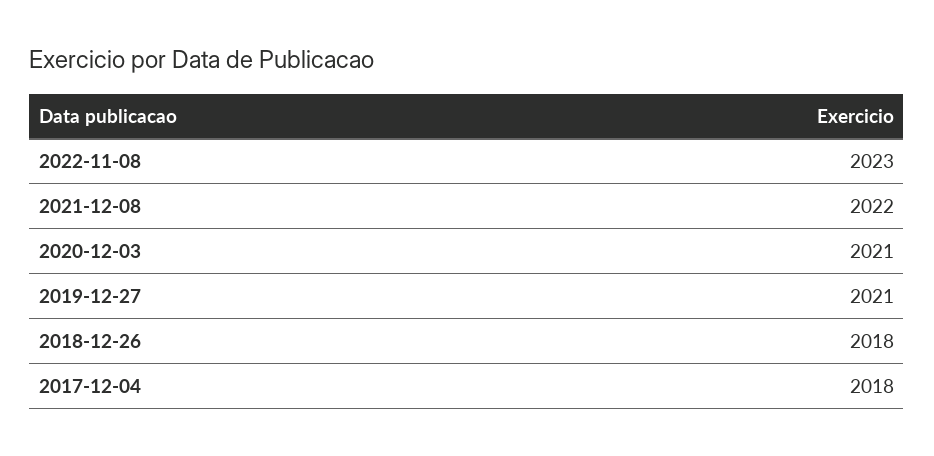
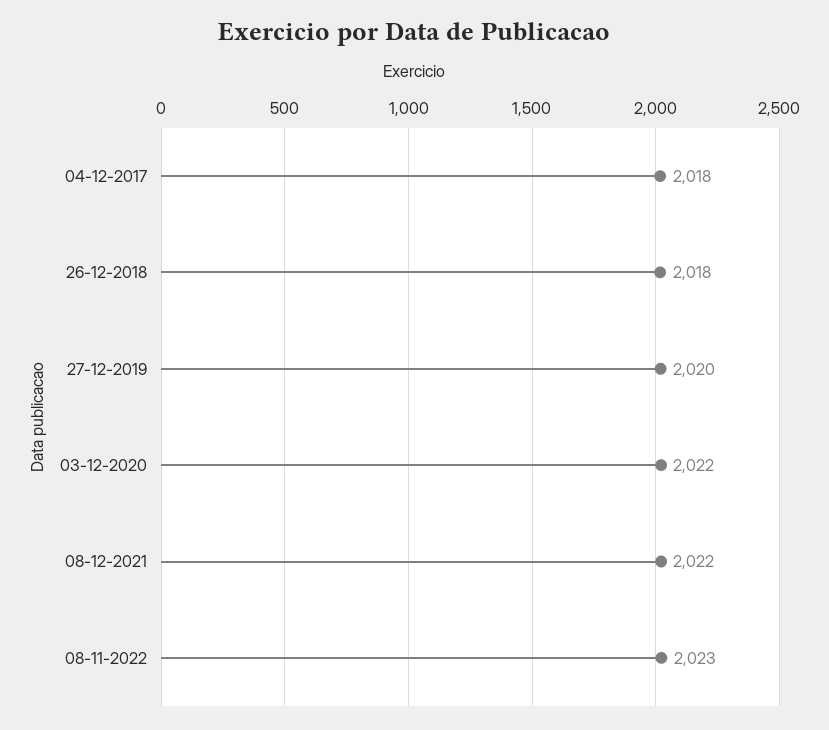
2020-12-03: 2021 -> 2022
2019-12-27: 2021 -> 2020

